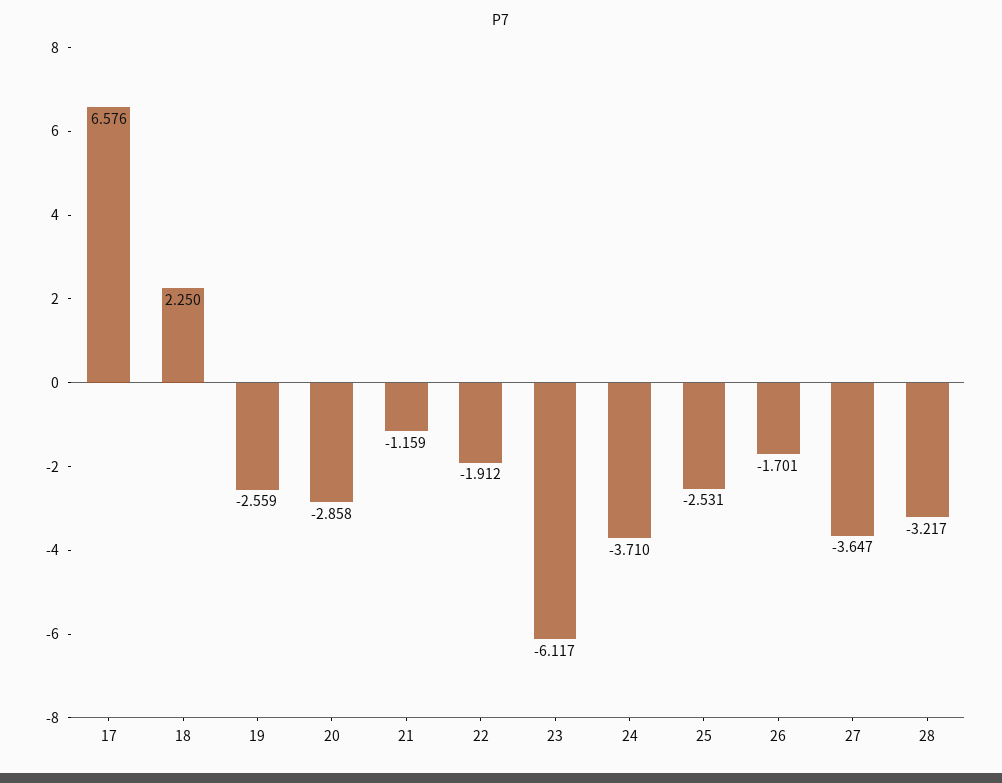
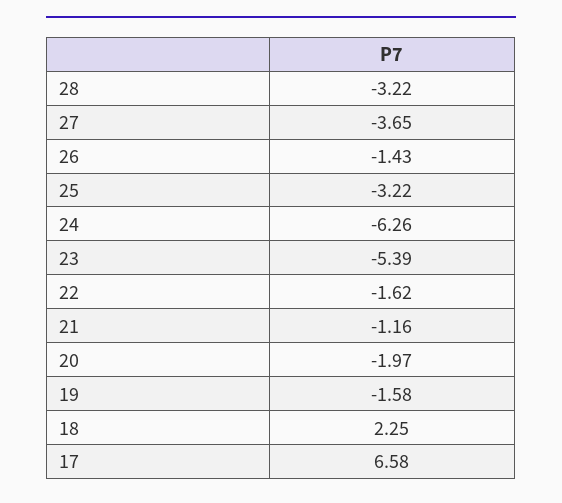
19: -2.559 -> -1.58
20: -2.858 -> -1.97
22: -1.912 -> -1.62
23: -6.117 -> -5.39
24: -3.71 -> -6.26
25: -2.531 -> -3.22
26: -1.701 -> -1.43

